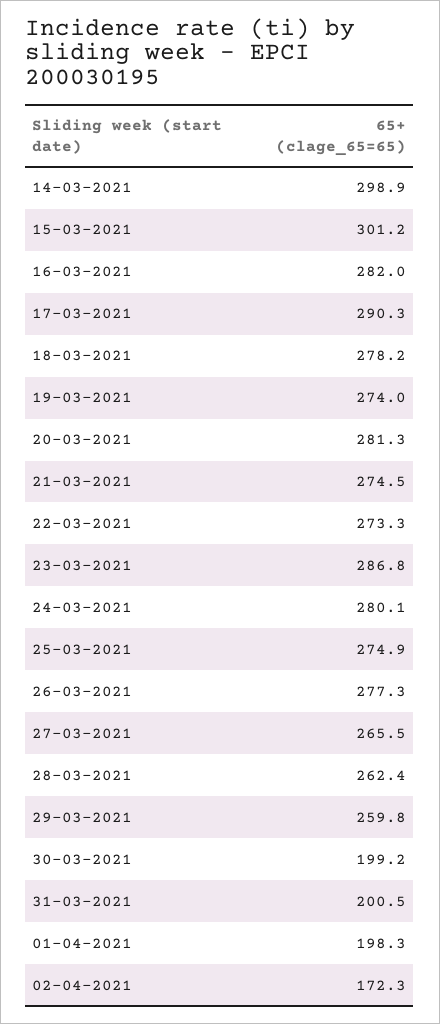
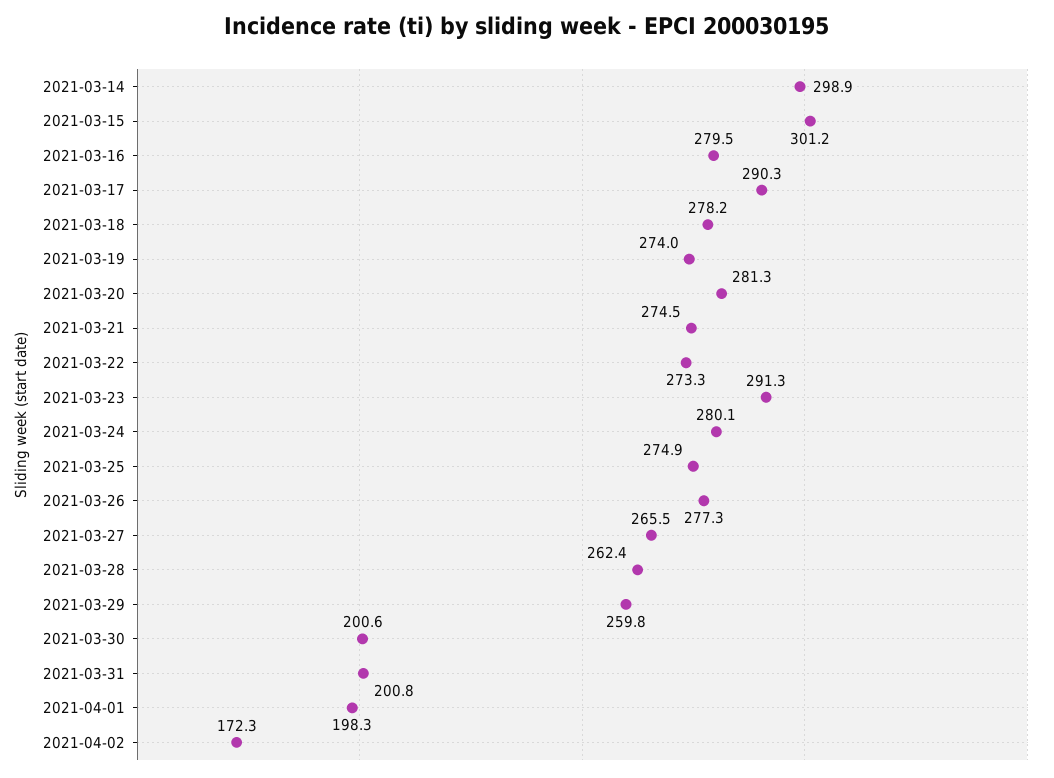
16-03-2021: 282 -> 279.5
23-03-2021: 286.8 -> 291.3
30-03-2021: 199.2 -> 200.6
31-03-2021: 200.5 -> 200.8

